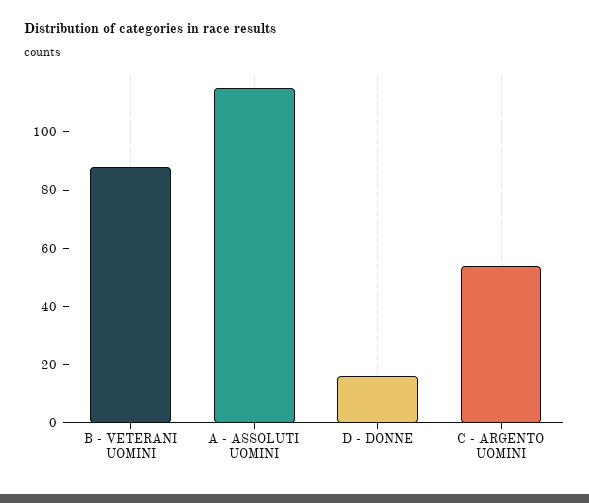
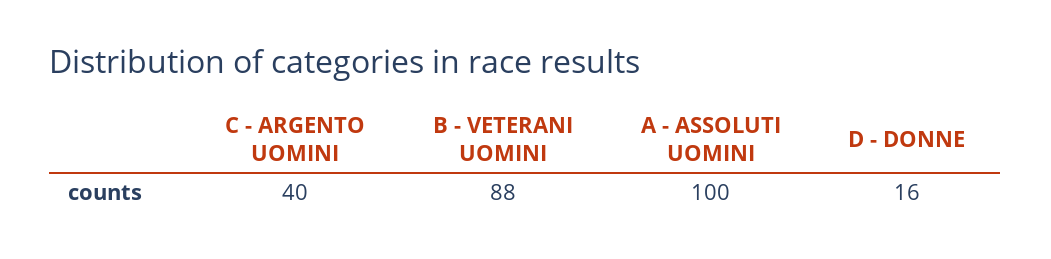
A - ASSOLUTI UOMINI: 115 -> 100
C - ARGENTO UOMINI: 55 -> 40

